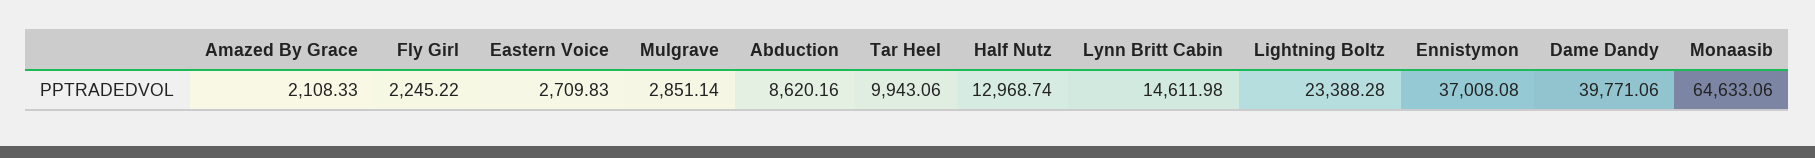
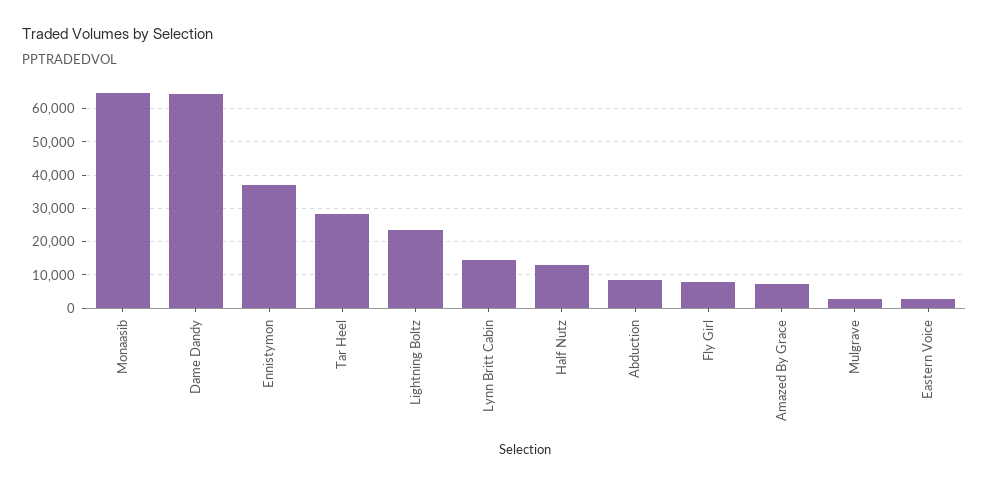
Amazed By Grace: 2108.33 -> 8000
Fly Girl: 2245.22 -> 8000
Tar Heel: 9943.06 -> 28000
Dame Dandy: 39771.06 -> 64000

